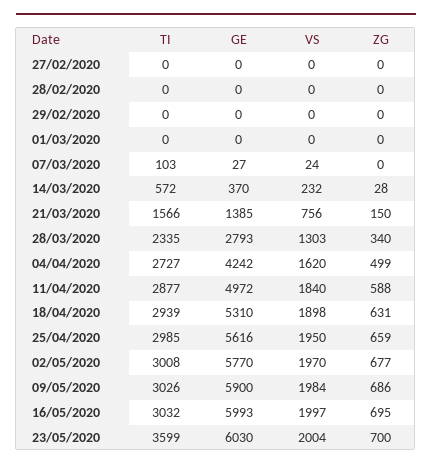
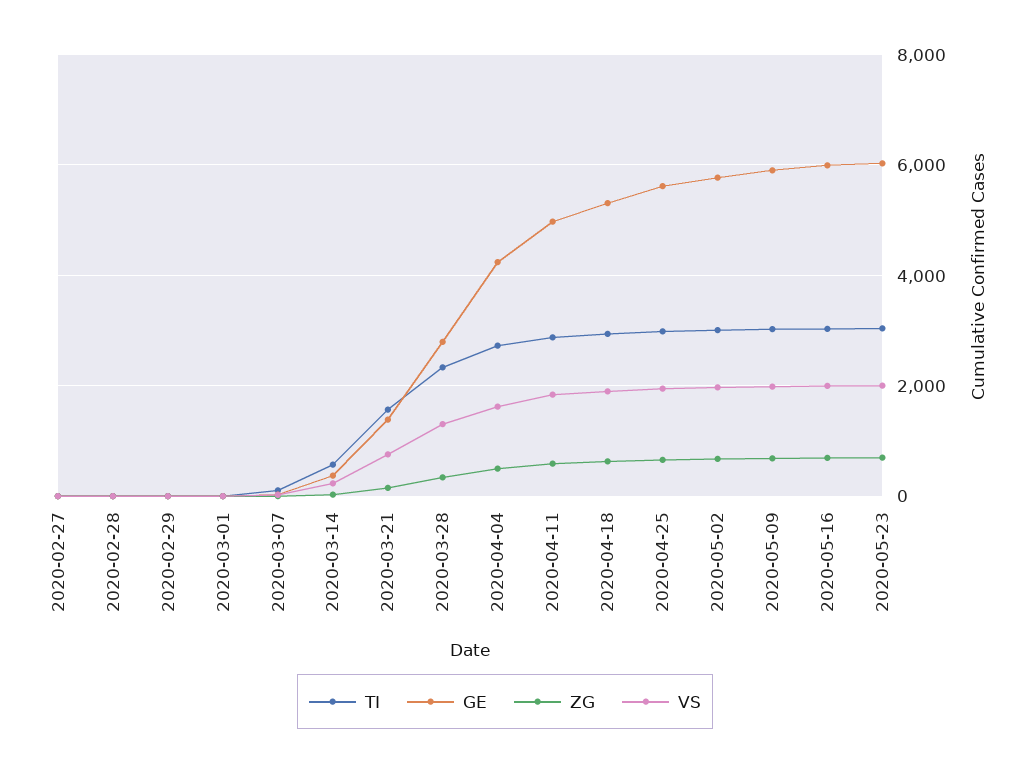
TI, 23/05/2020: 3599 -> 3000

